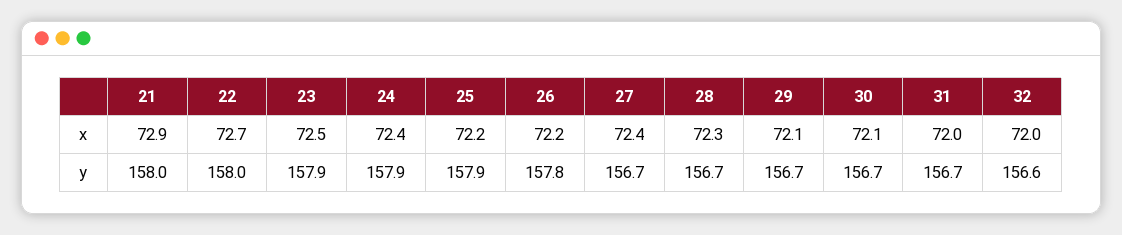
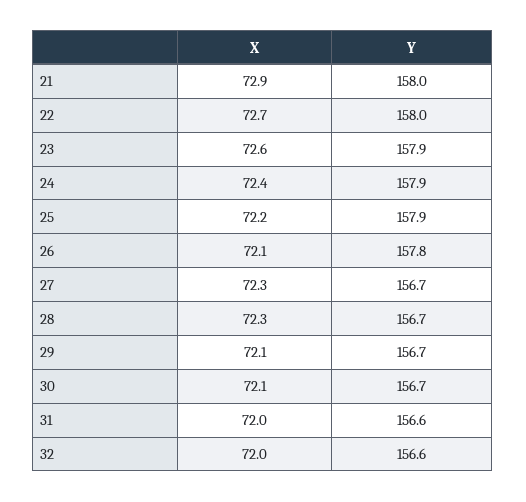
23, x: 72.5 -> 72.6
26, x: 72.2 -> 72.1
27, x: 72.4 -> 72.3
31, y: 156.7 -> 156.6

